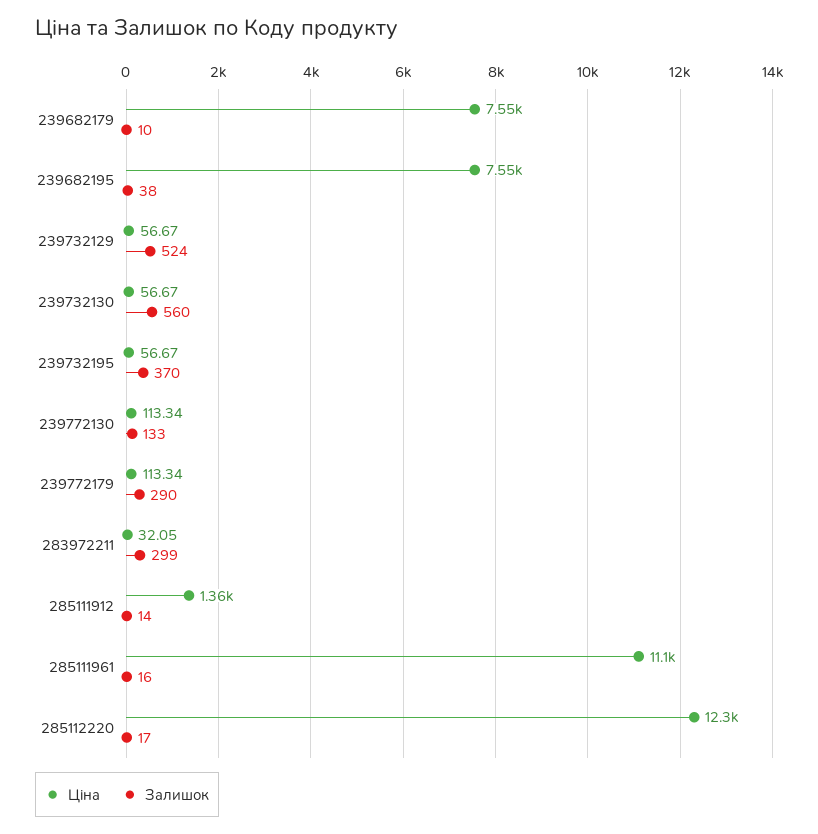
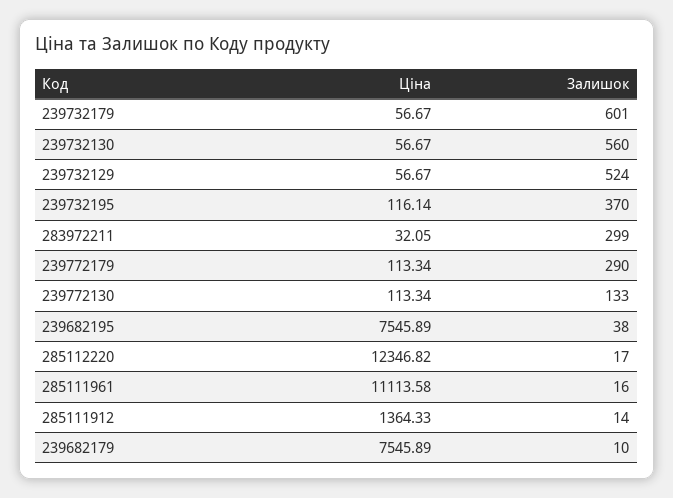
Ціна, 239732195: 56.67 -> 116.14
Ціна, 239732179: none -> 56.67
Залишок, 239732179: none -> 601

